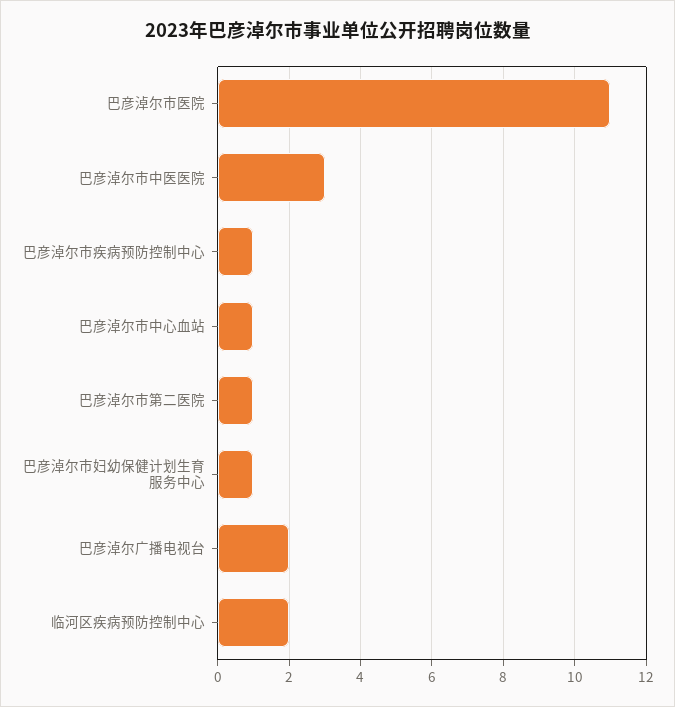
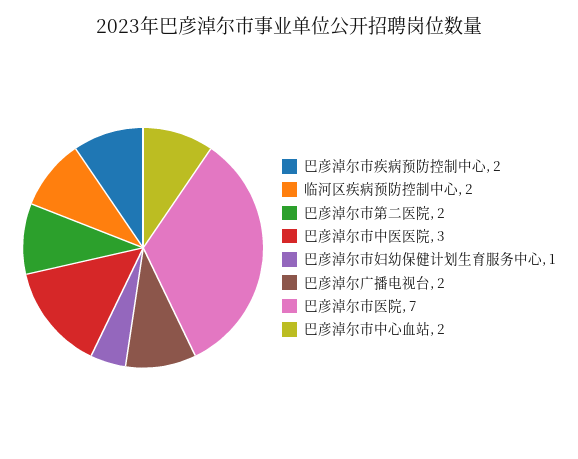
巴彦淖尔市医院: 11 -> 7
巴彦淖尔市疾病预防控制中心: 1 -> 2
巴彦淖尔市中心血站: 1 -> 2
巴彦淖尔市第二医院: 1 -> 2

